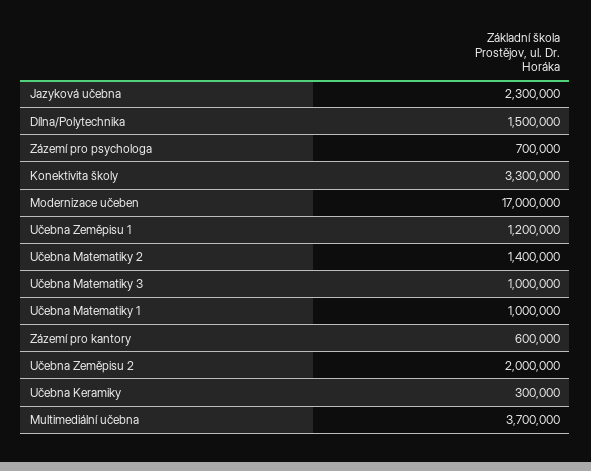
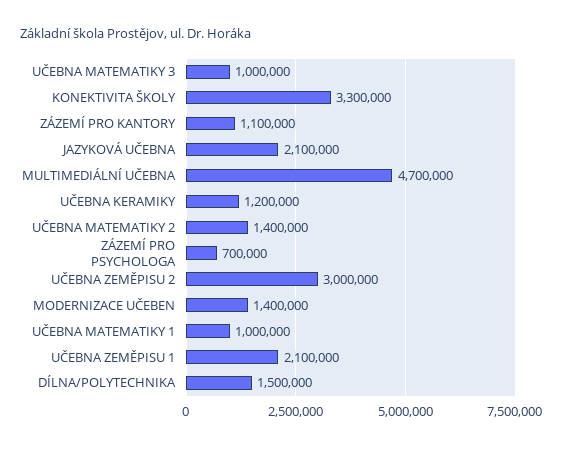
Jazyková učebna: 2300000 -> 2100000
Modernizace učeben: 17000000 -> 1400000
Učebna Zeměpisu 1: 1200000 -> 2100000
Zázemí pro kantory: 600000 -> 1100000
Učebna Zeměpisu 2: 2000000 -> 3000000
Učebna Keramiky: 300000 -> 1200000
Multimediální učebna: 3700000 -> 4700000

